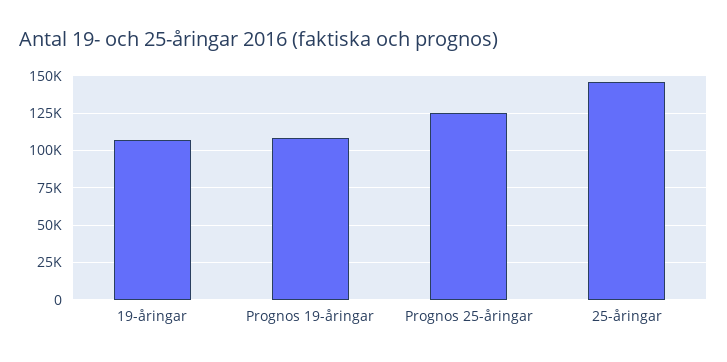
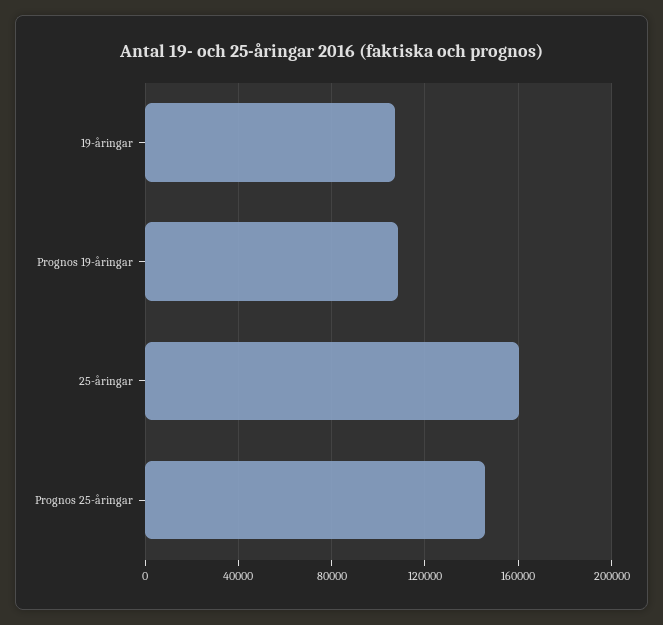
Prognos 25-åringar: 125000 -> 145000
25-åringar: 145000 -> 160000

